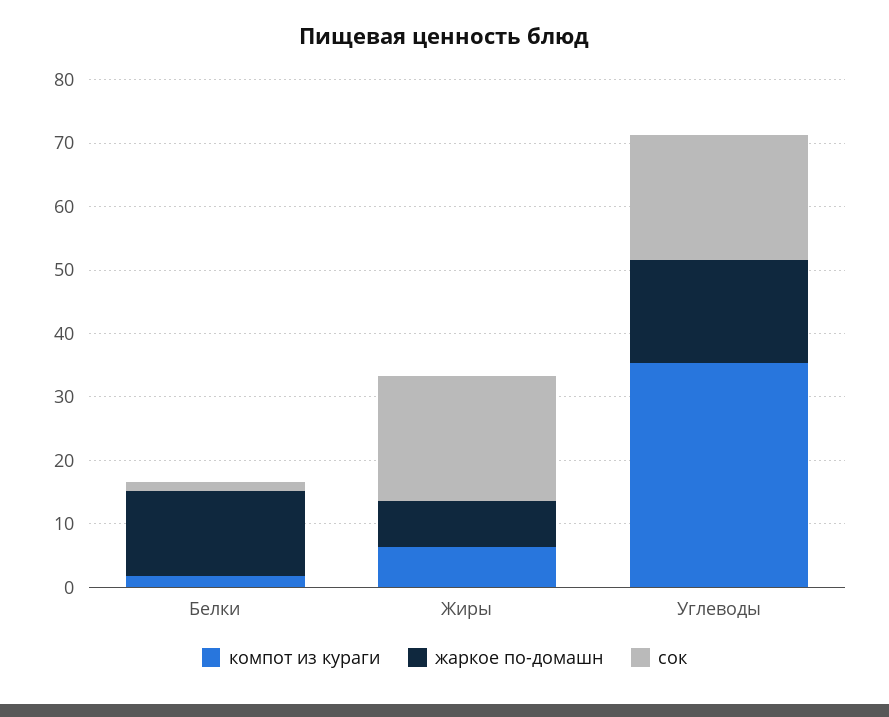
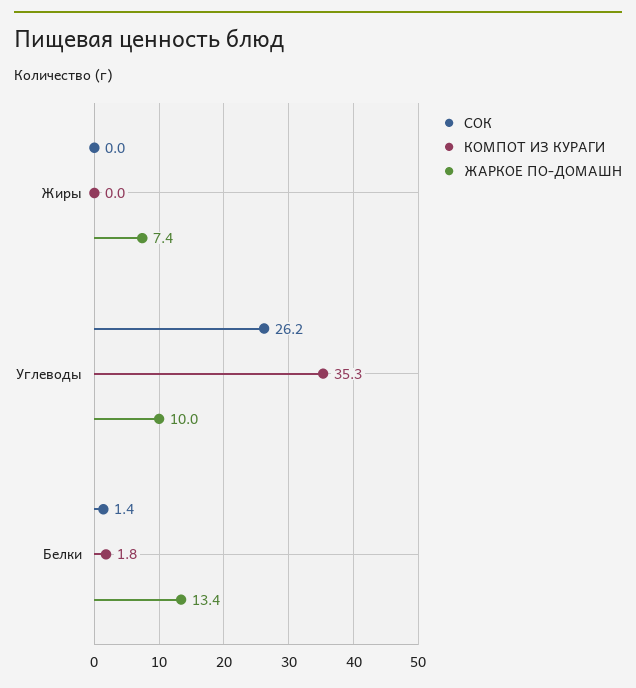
компот из кураги, Жиры: 6 -> 0
сок, Жиры: 20 -> 0
жаркое по-домашн, Углеводы: 16 -> 10
сок, Углеводы: 20 -> 26.2

